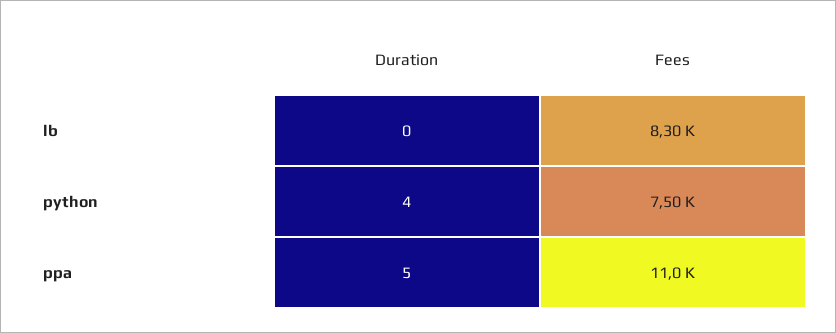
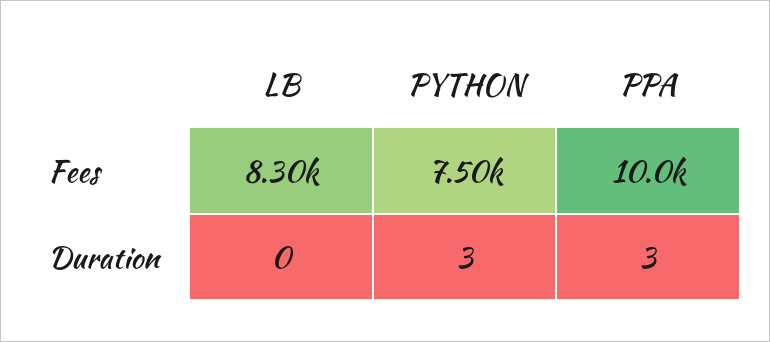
Duration, python: 4 -> 3
Duration, ppa: 5 -> 3
Fees, ppa: 11000 -> 10000

